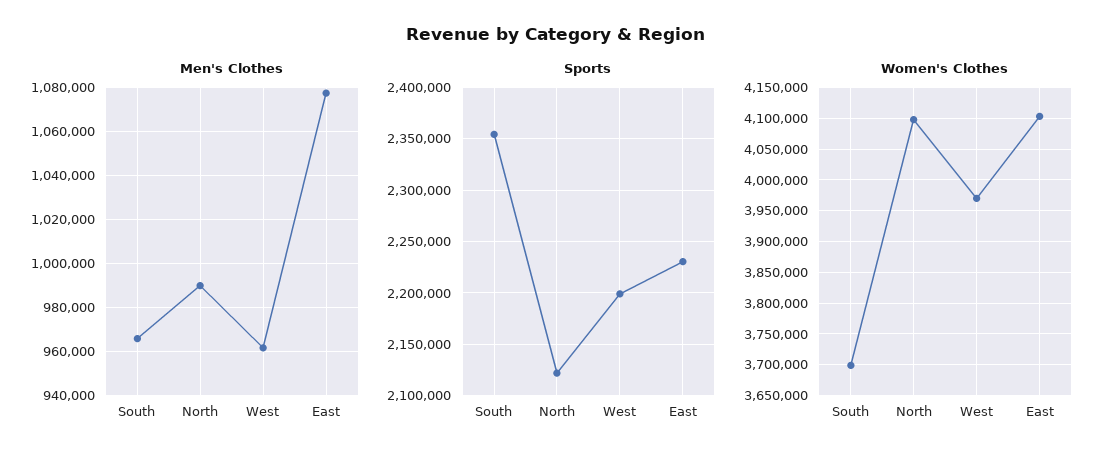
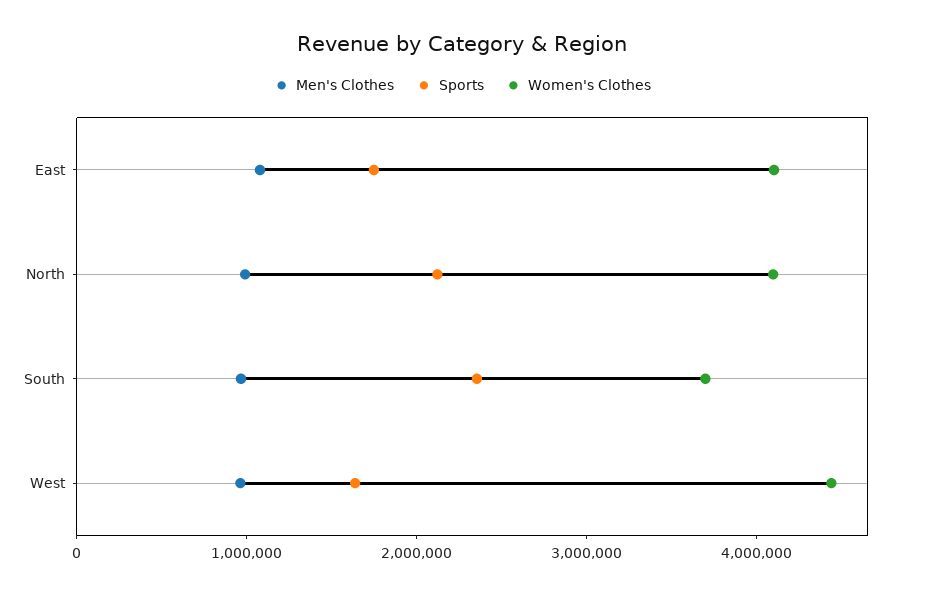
Sports, West: 2200000 -> 1600000
Sports, East: 2230000 -> 1800000
Women's Clothes, West: 3970000 -> 4400000

